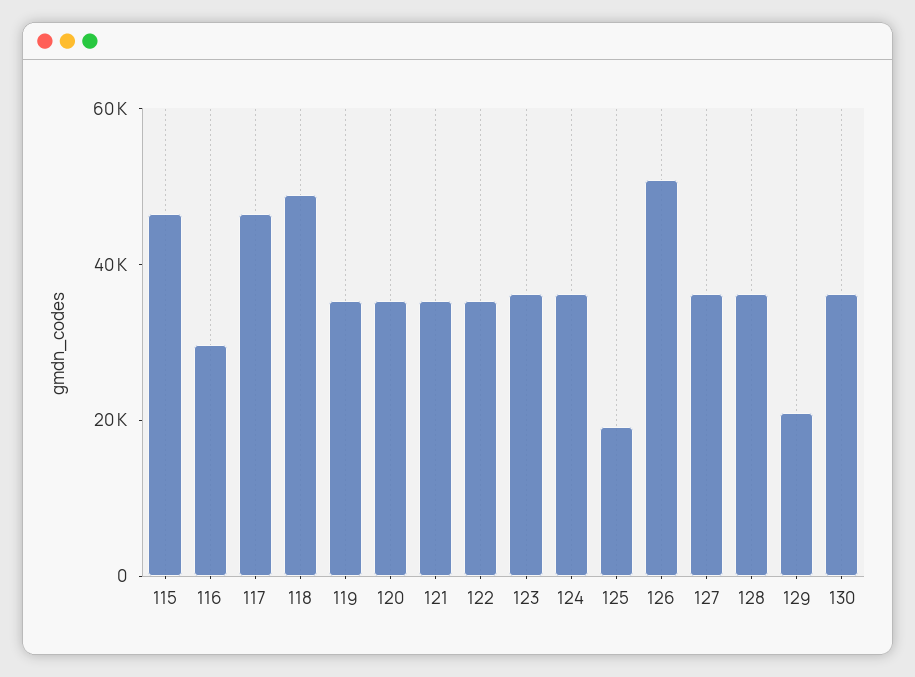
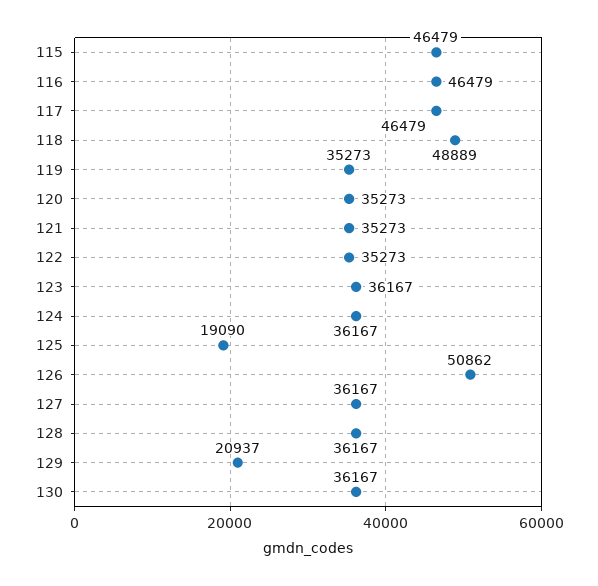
116: 30000 -> 46479

